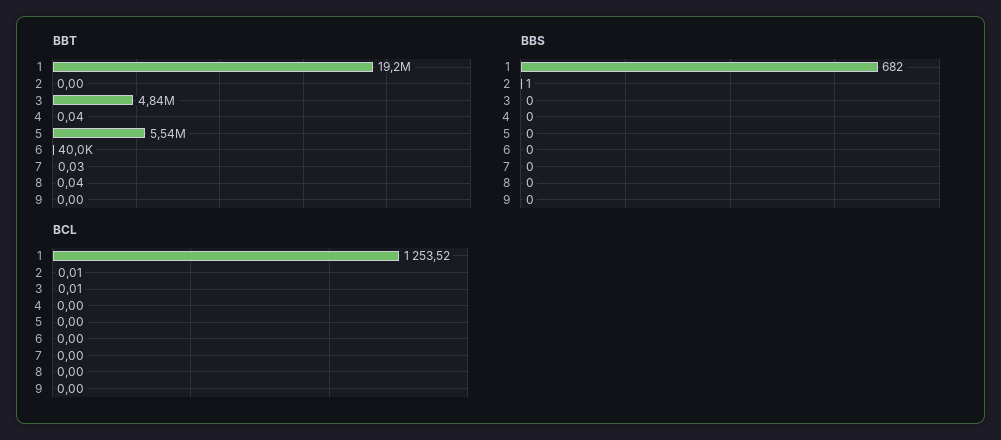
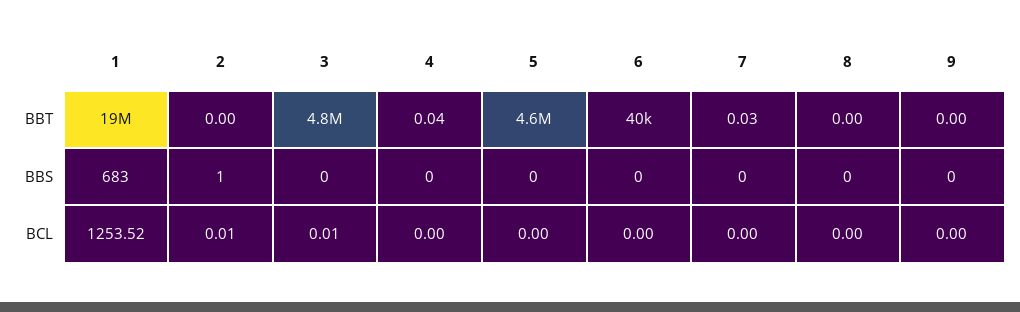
BBT, 5: 5540000 -> 4600000
BBT, 8: 0.04 -> 0
BBS, 1: 682 -> 683

